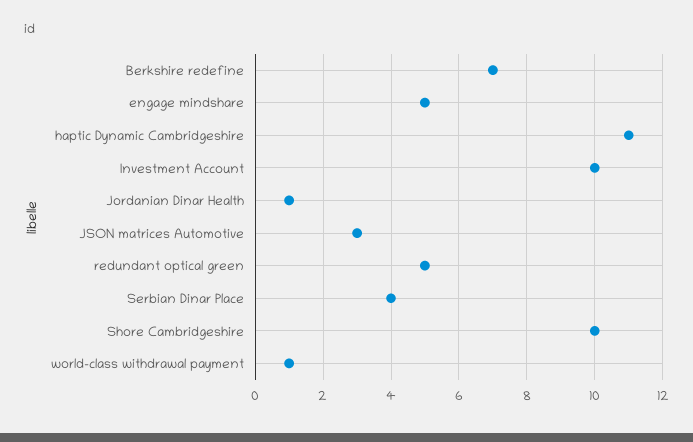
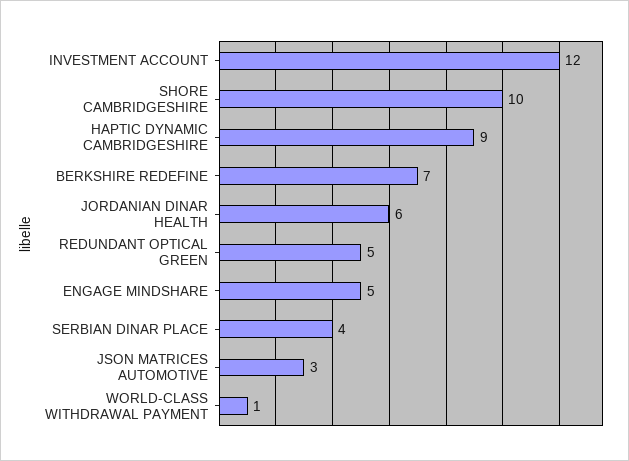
haptic Dynamic Cambridgeshire: 11 -> 9
Investment Account: 10 -> 12
Jordanian Dinar Health: 1 -> 6

